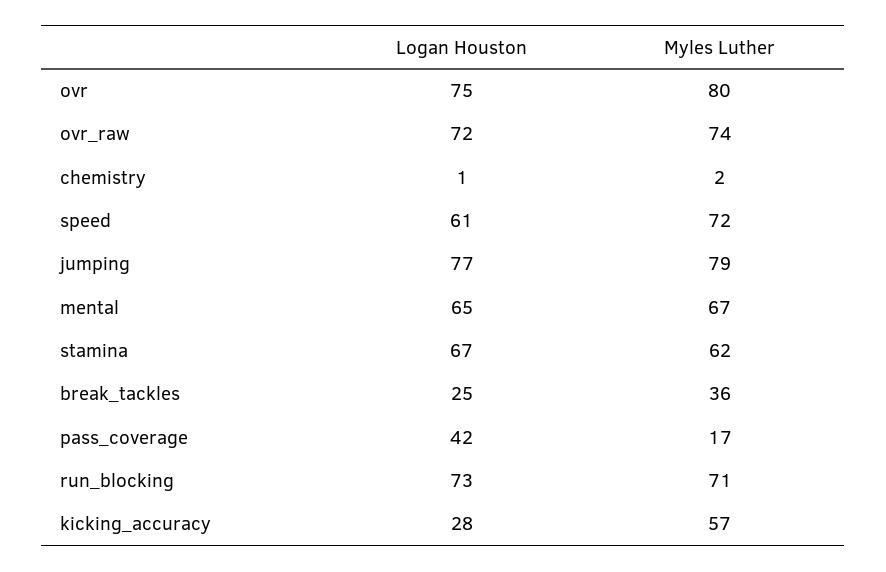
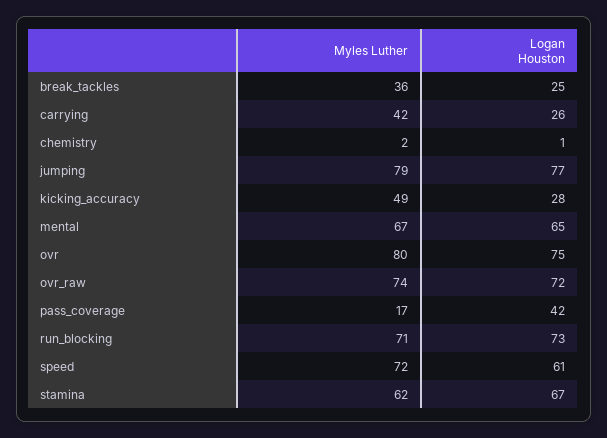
Myles Luther, kicking_accuracy: 57 -> 49
Myles Luther, carrying: none -> 42
Logan Houston, carrying: none -> 26

